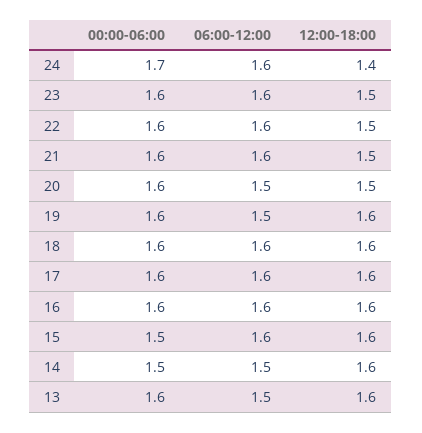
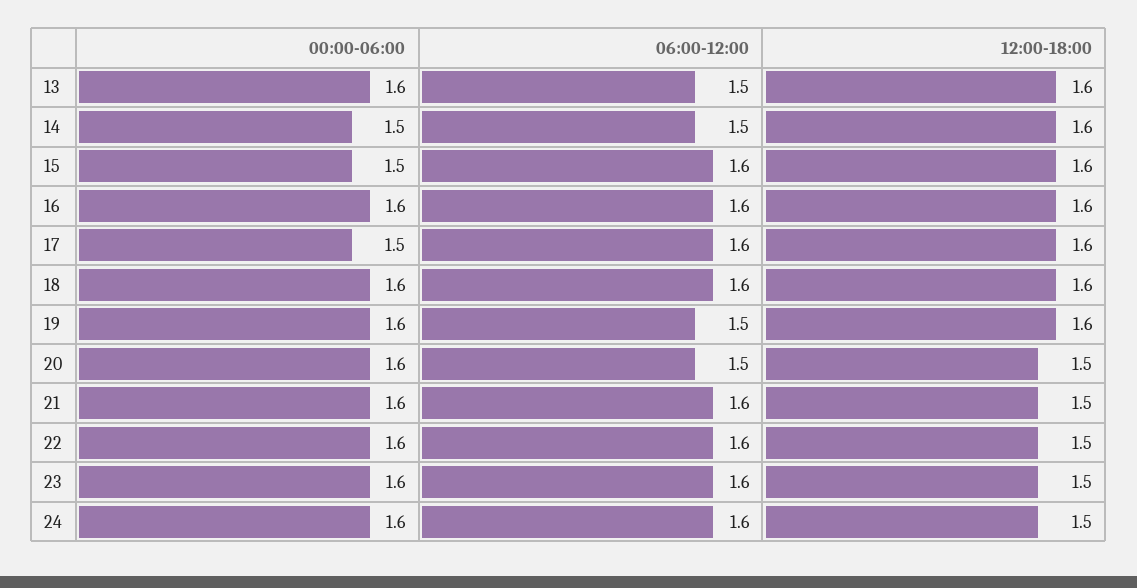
00:00-06:00, 24: 1.7 -> 1.6
12:00-18:00, 24: 1.4 -> 1.5
00:00-06:00, 17: 1.6 -> 1.5

